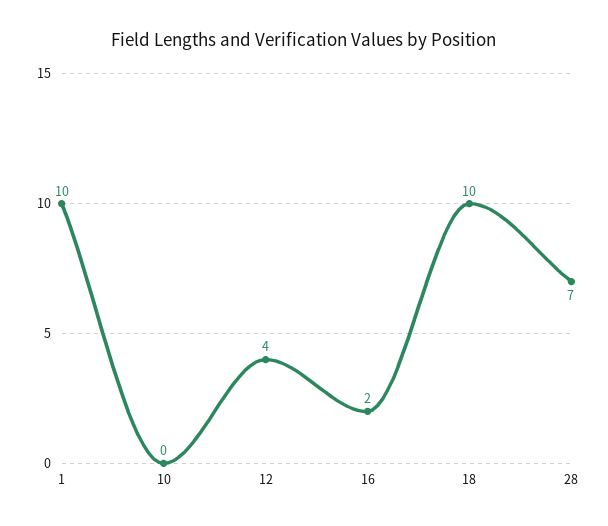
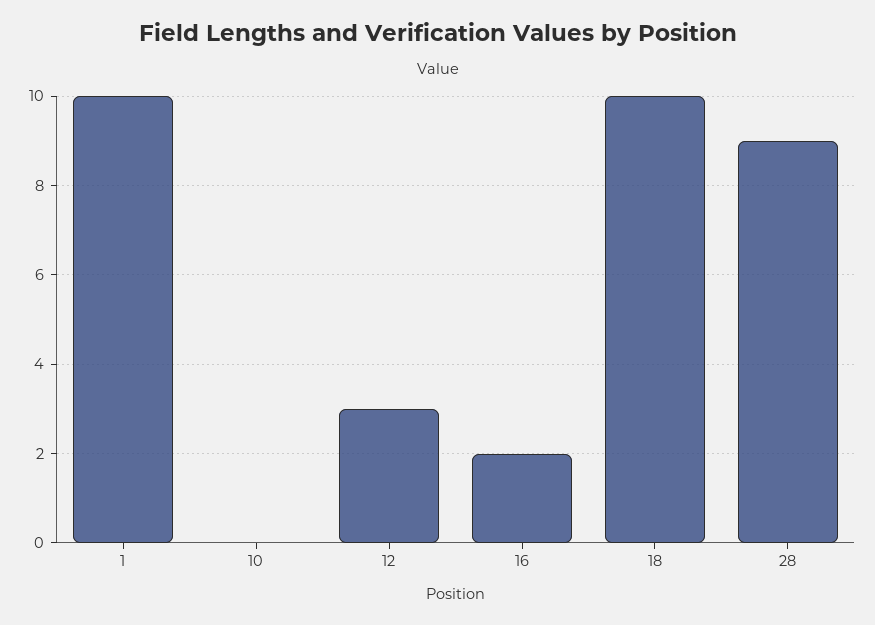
12: 4 -> 3
28: 7 -> 9

